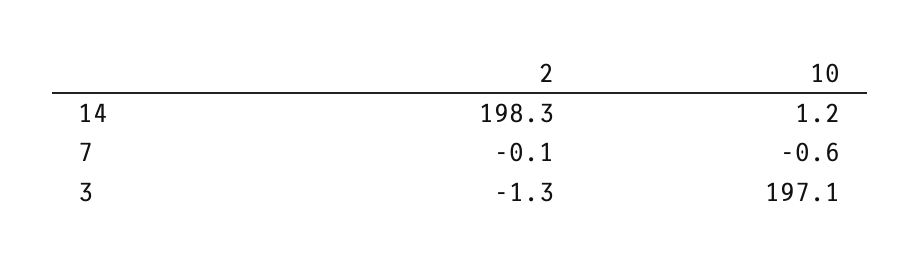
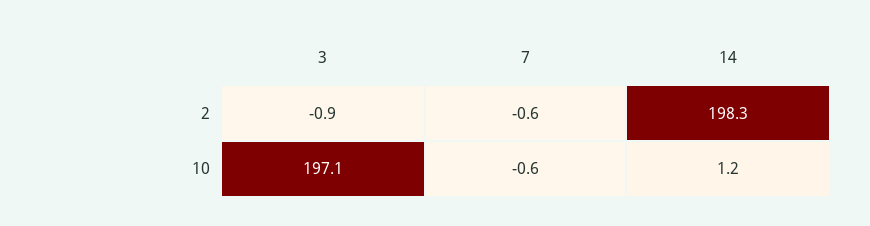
2, 7: -0.1 -> -0.6
2, 3: -1.3 -> -0.9

